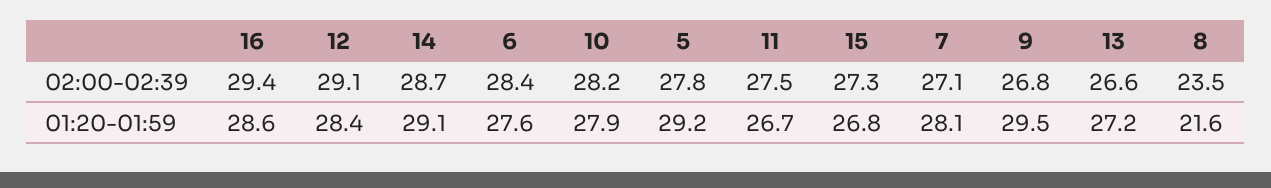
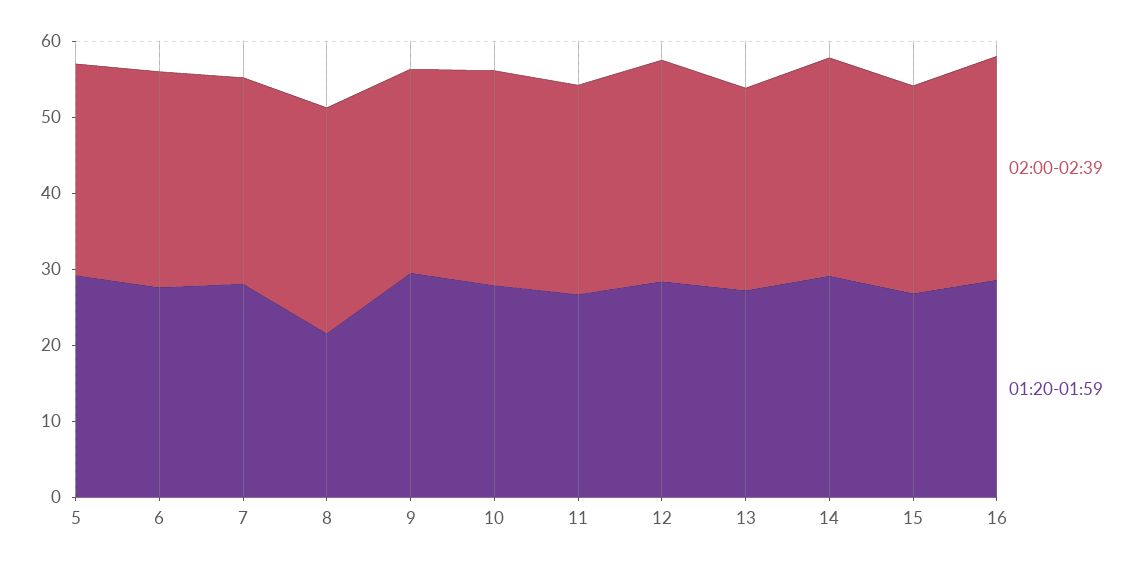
02:00-02:39, 8: 23.5 -> 30

